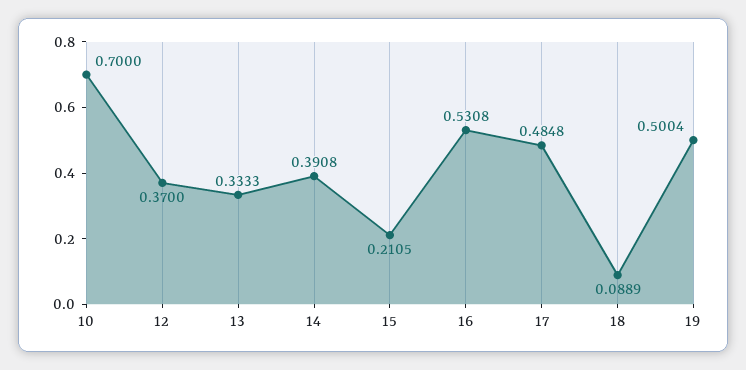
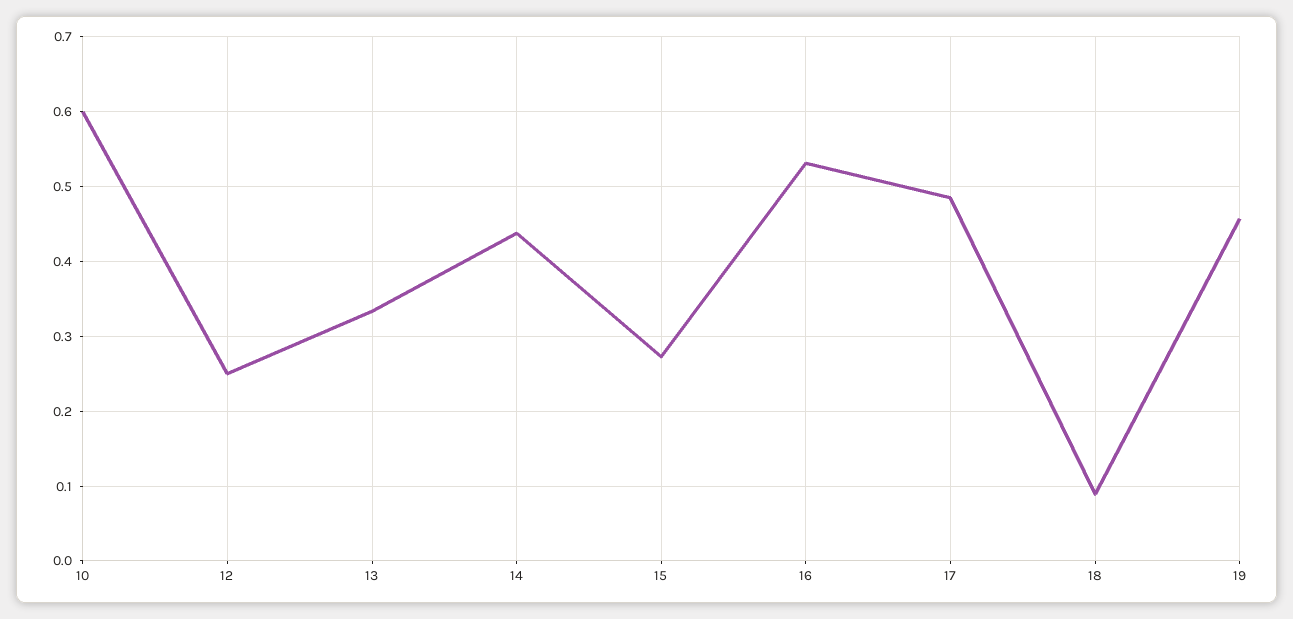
10: 0.7 -> 0.6
12: 0.37 -> 0.25
14: 0.3908 -> 0.44
15: 0.2105 -> 0.27
19: 0.5004 -> 0.46

